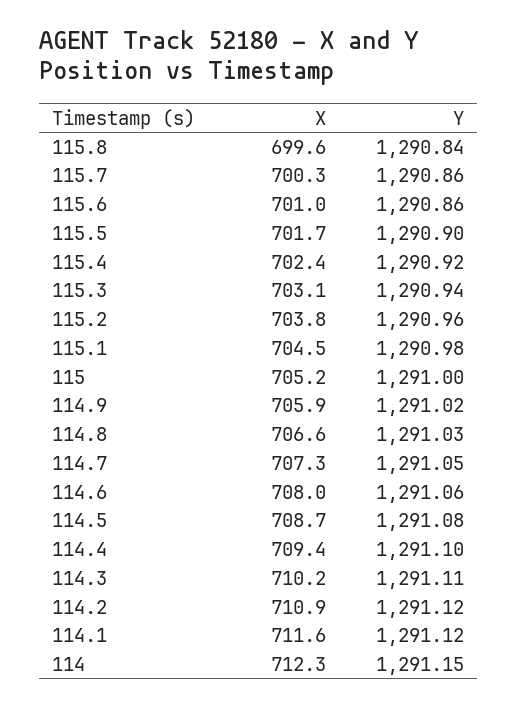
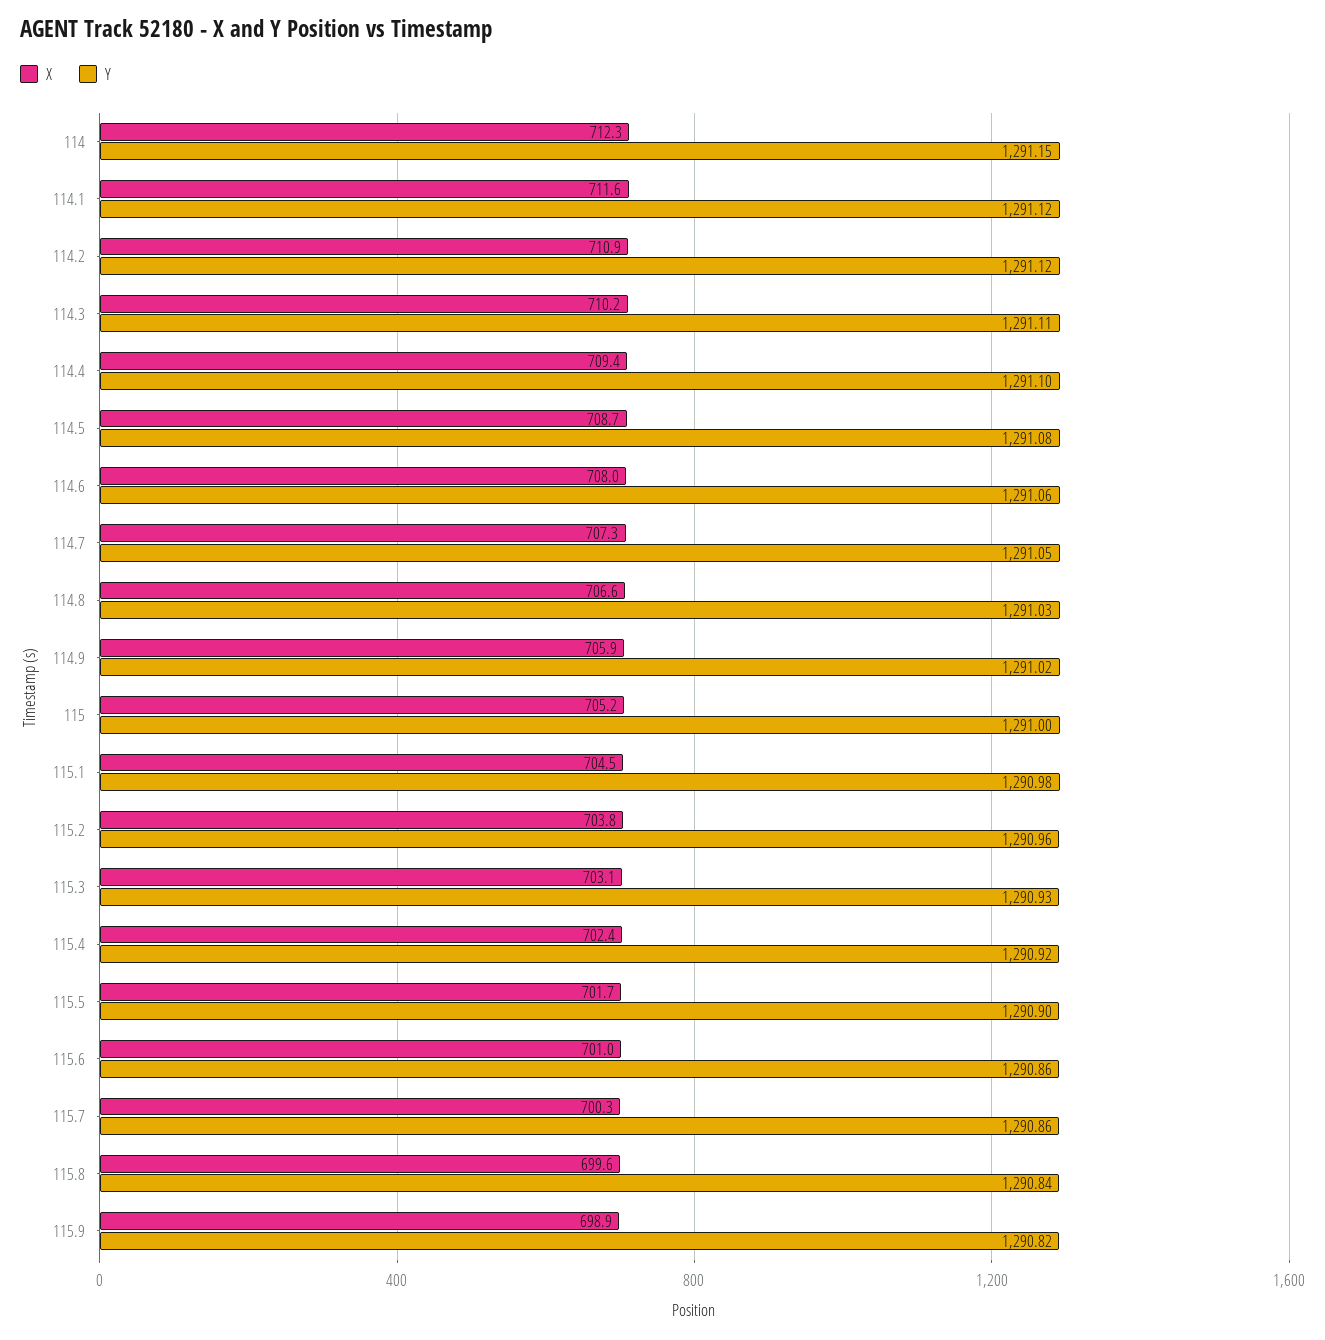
Y, 115.3: 1290.94 -> 1290.93
X, 115.9: none -> 698.9
Y, 115.9: none -> 1290.82

